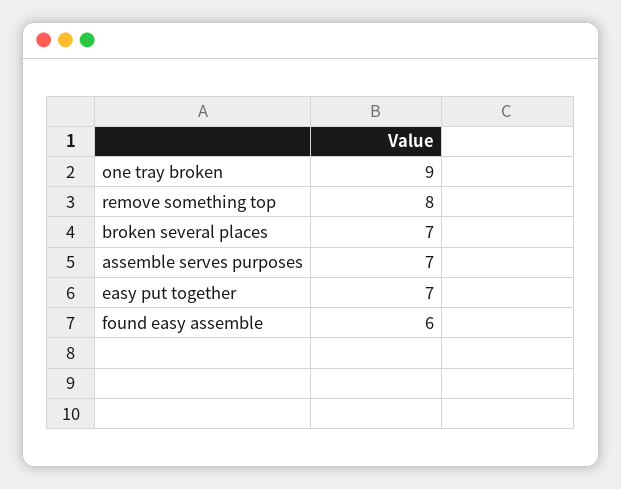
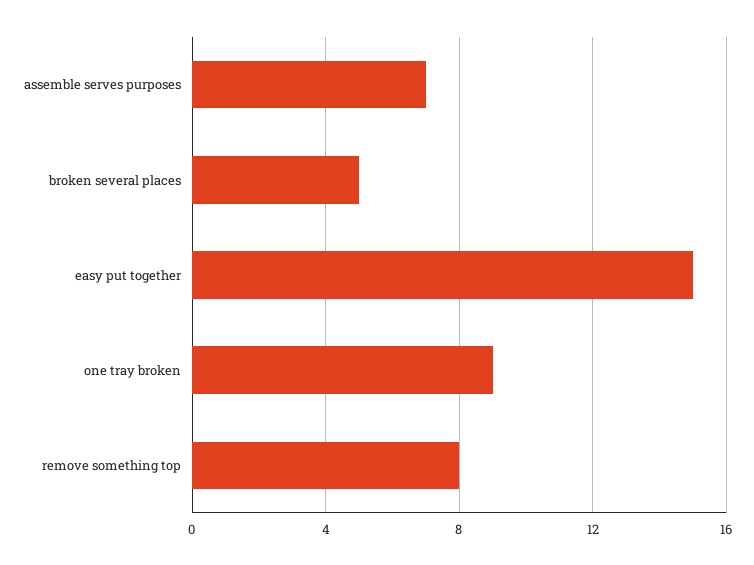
broken several places: 7 -> 5
easy put together: 7 -> 15
found easy assemble: 6 -> none

